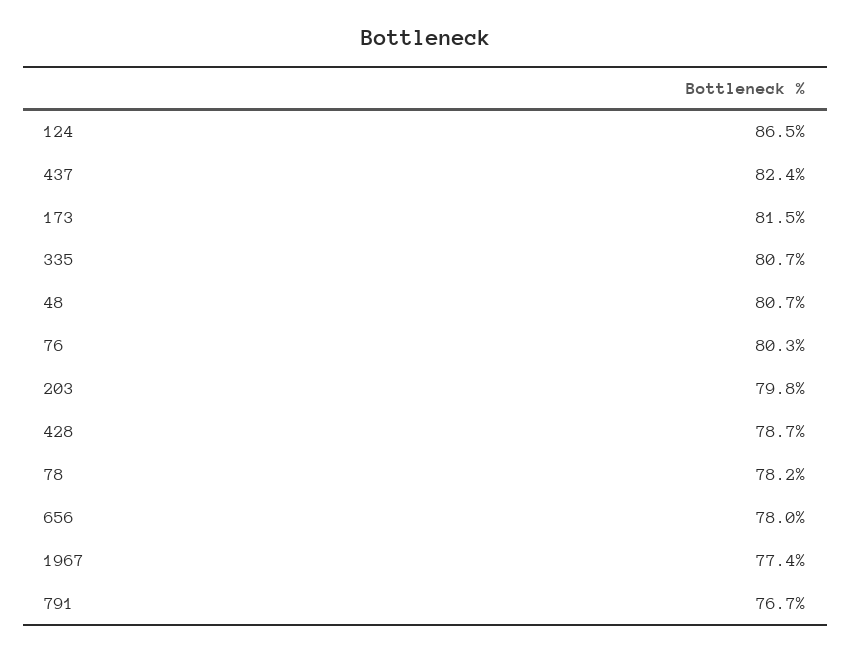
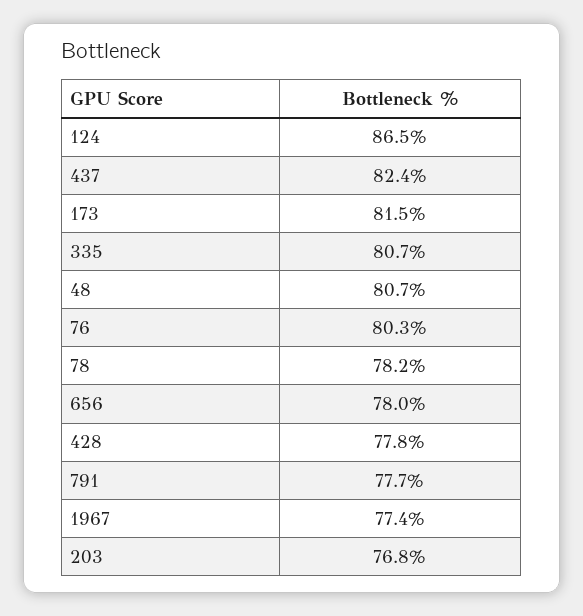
203: 79.8 -> 76.8
428: 78.7 -> 77.8
791: 76.7 -> 77.7

